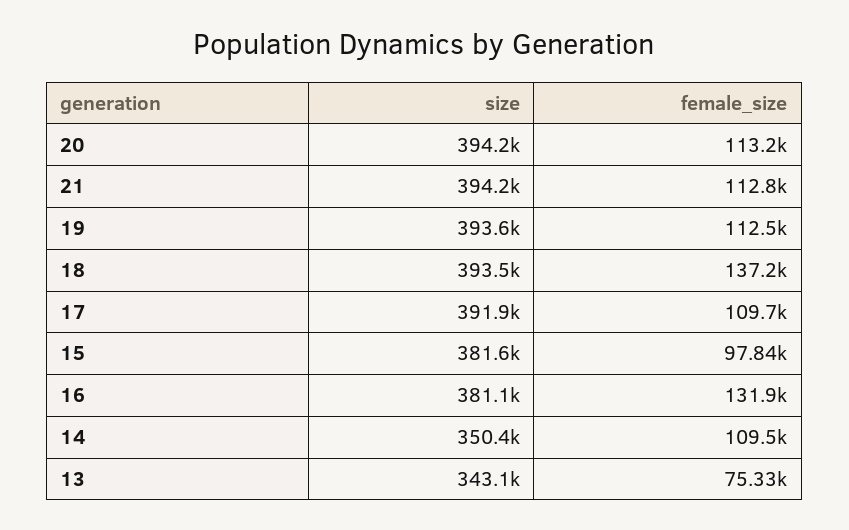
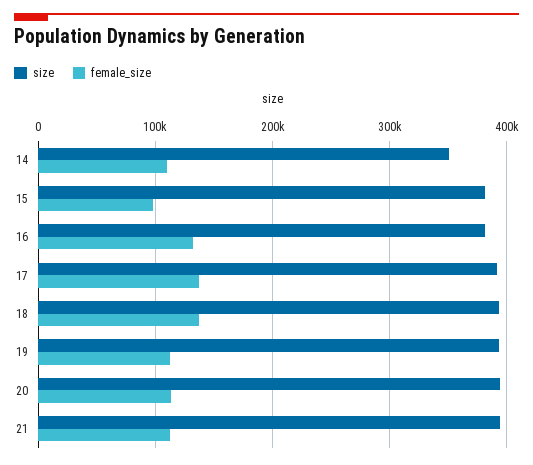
female_size, 17: 109700 -> 140000
size, 13: 343100 -> none
female_size, 13: 75330 -> none

